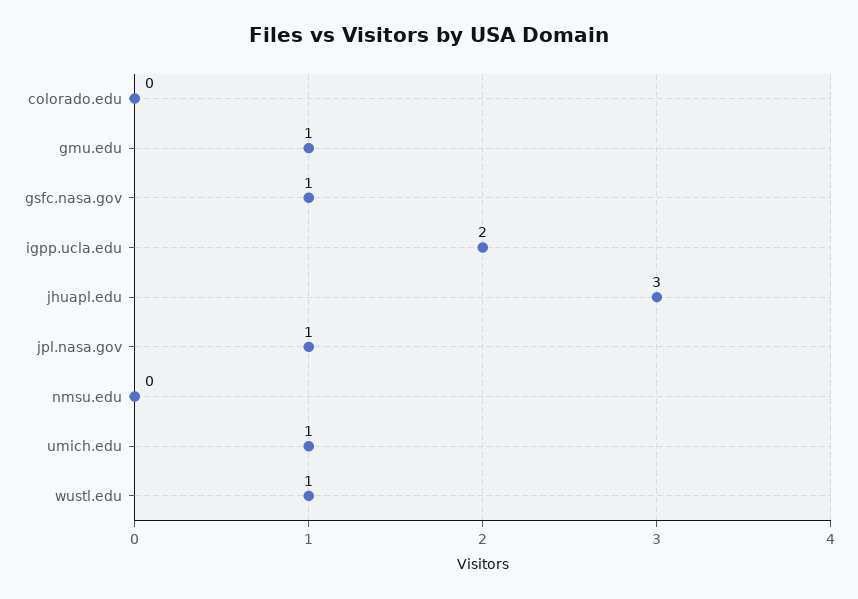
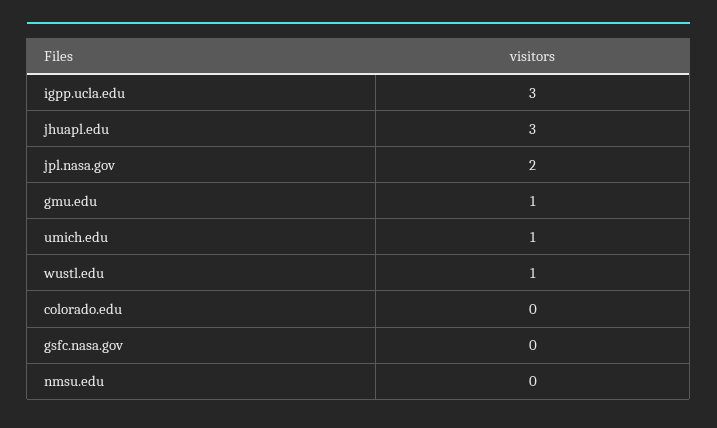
gsfc.nasa.gov: 1 -> 0
igpp.ucla.edu: 2 -> 3
jpl.nasa.gov: 1 -> 2

